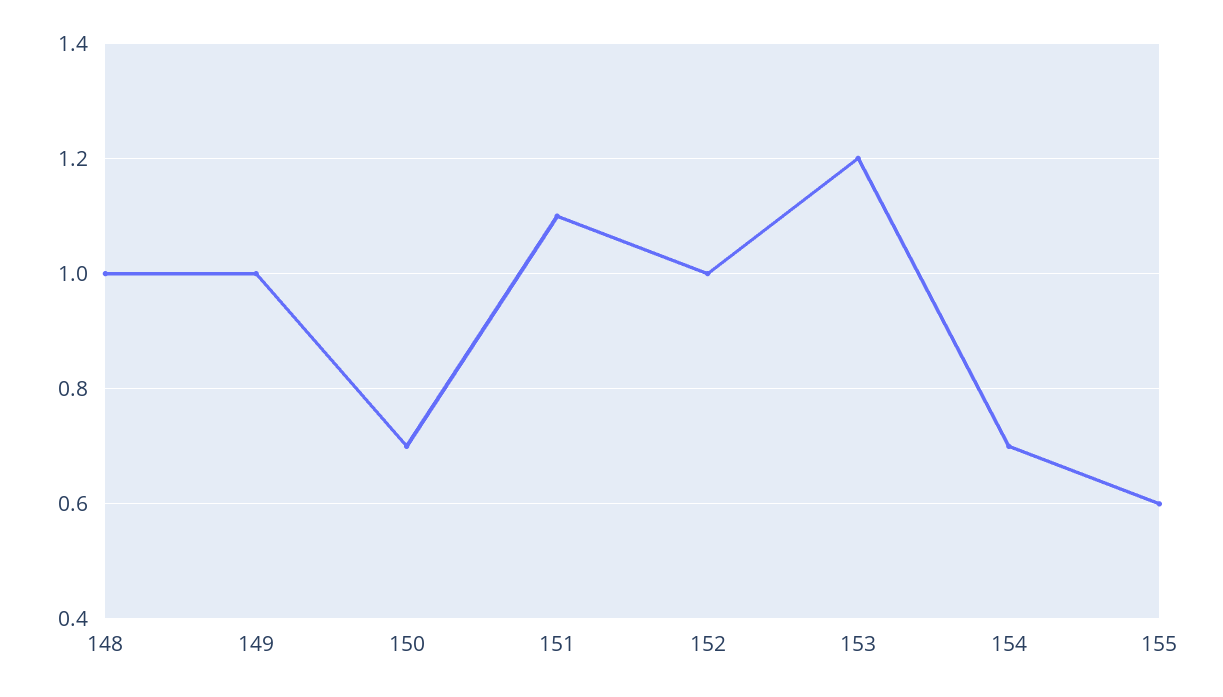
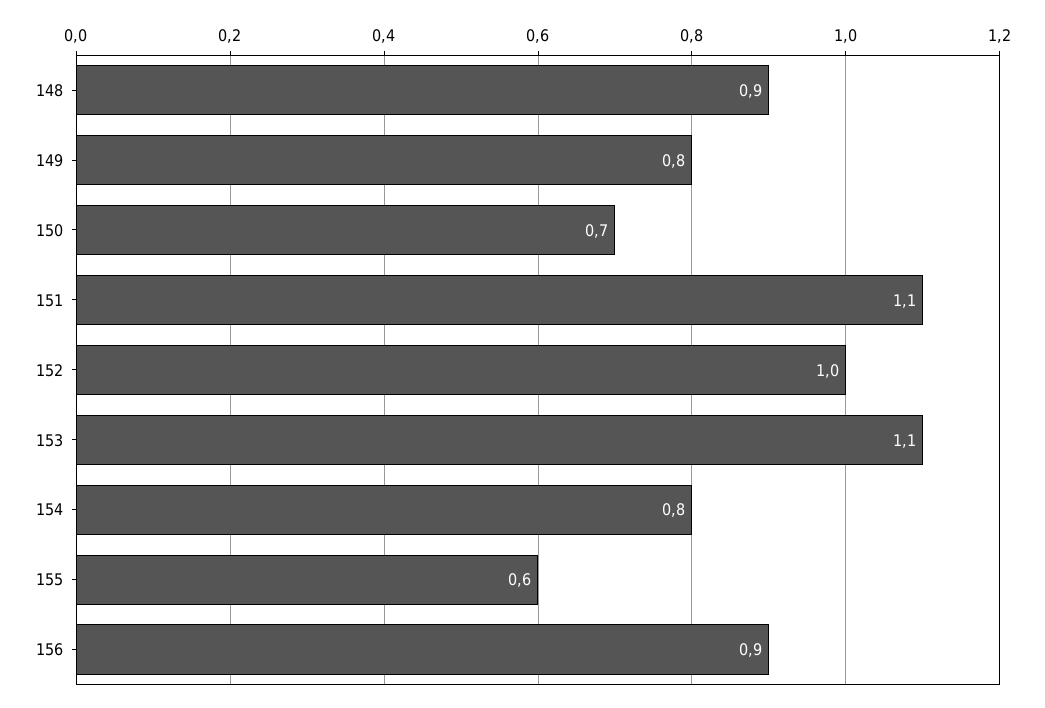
148: 1 -> 0.9
149: 1 -> 0.8
153: 1.2 -> 1.1
154: 0.7 -> 0.8
156: none -> 0.9

